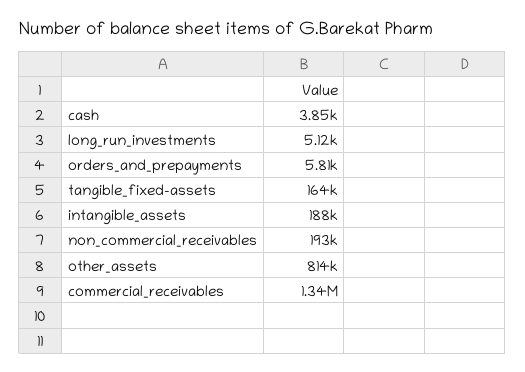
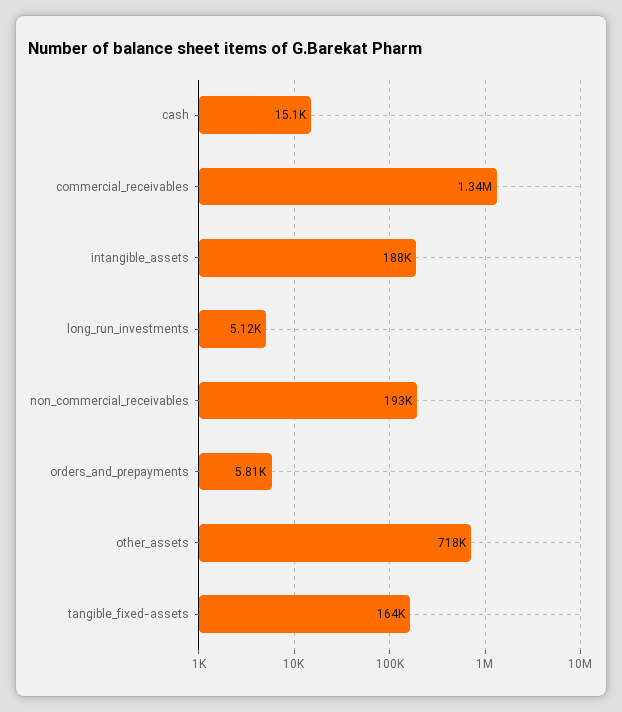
cash: 3850 -> 15100
other_assets: 814000 -> 718000

